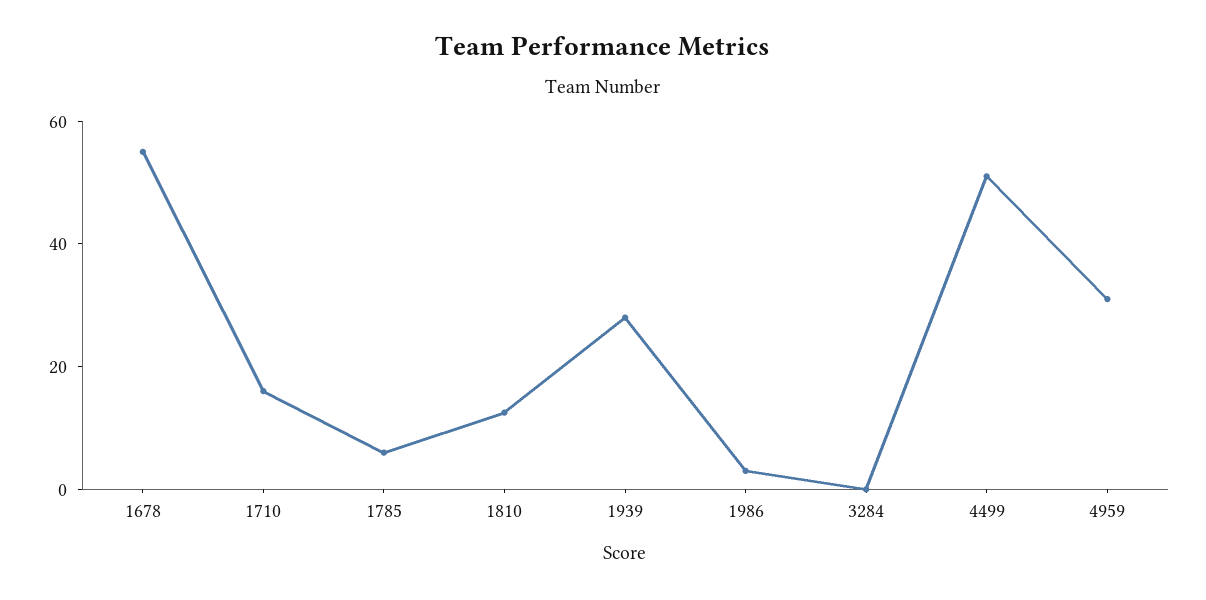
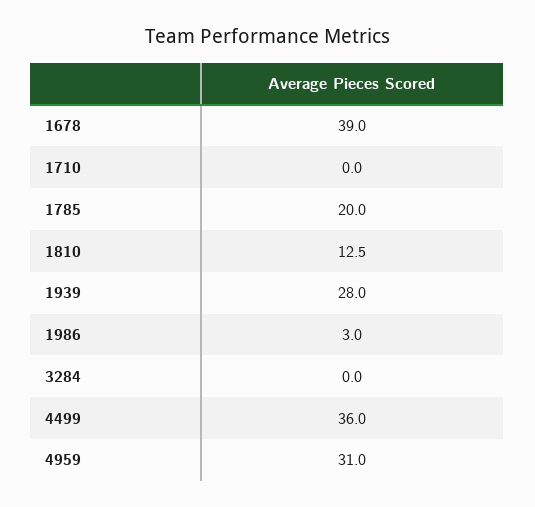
1678: 55 -> 39
1710: 15 -> 0
1785: 5 -> 20
4499: 50 -> 36

